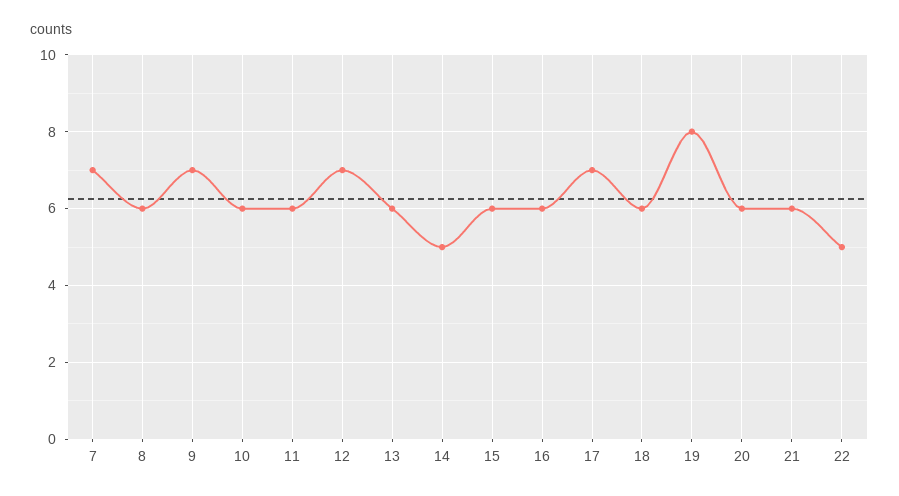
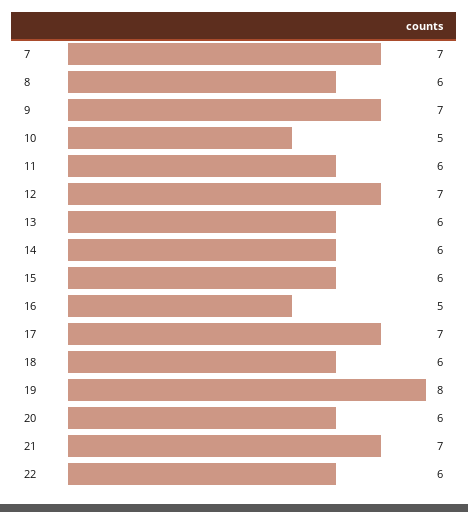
10: 6 -> 5
14: 5 -> 6
16: 6 -> 5
21: 6 -> 7
22: 5 -> 6

